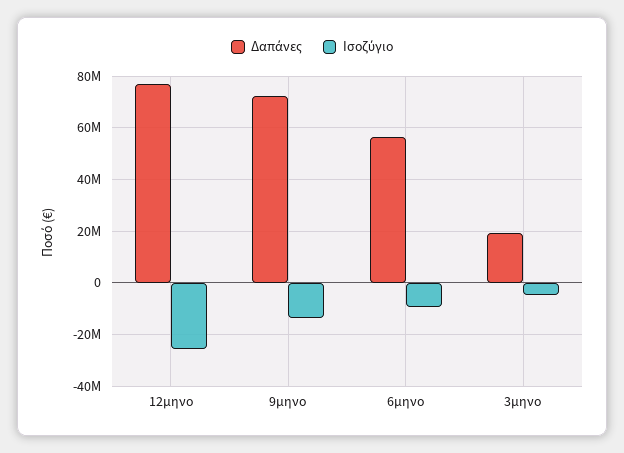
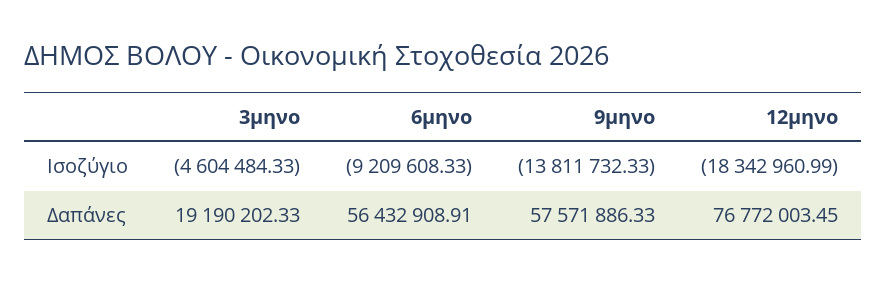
Ισοζύγιο, 12μηνο: -25000000 -> -18342960.99
Δαπάνες, 9μηνο: 72500000 -> 57571886.33

